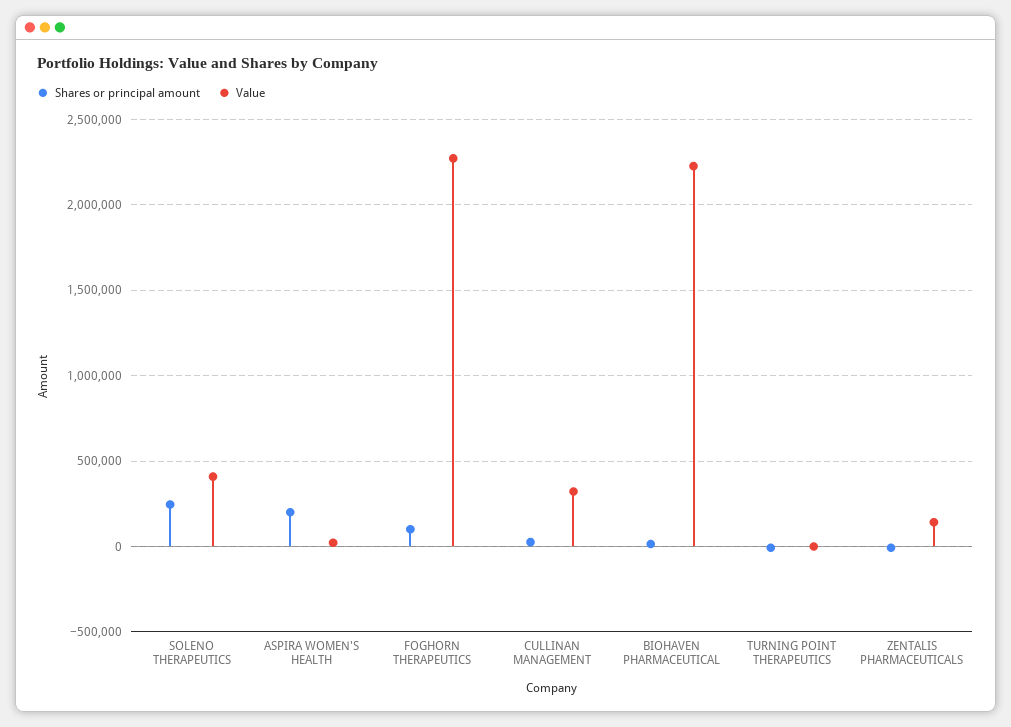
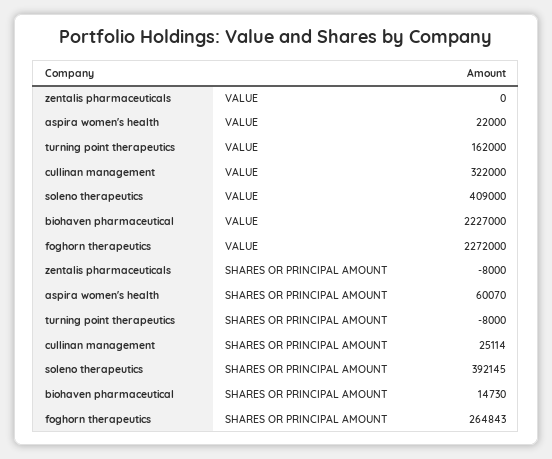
Shares or principal amount, SOLENO THERAPEUTICS: 250000 -> 392145
Shares or principal amount, ASPIRA WOMEN'S HEALTH: 200000 -> 60070
Shares or principal amount, FOGHORN THERAPEUTICS: 100000 -> 264843
Value, TURNING POINT THERAPEUTICS: 0 -> 162000
Value, ZENTALIS PHARMACEUTICALS: 150000 -> 0

